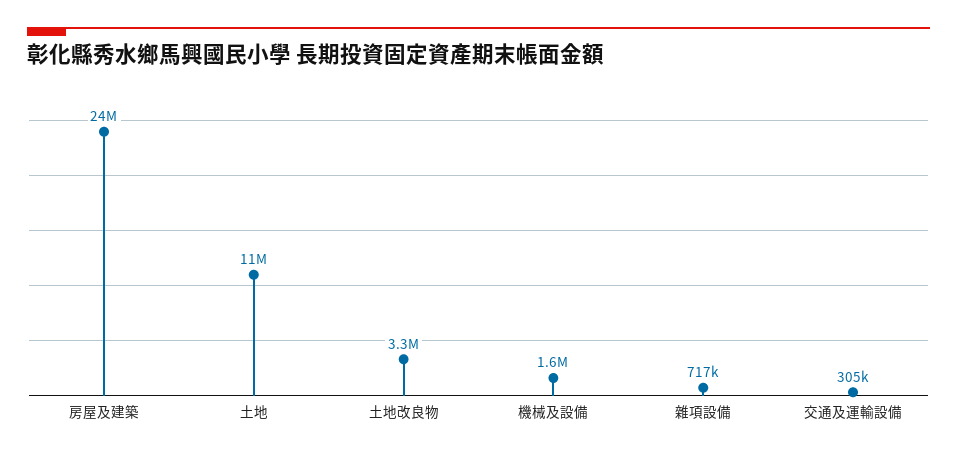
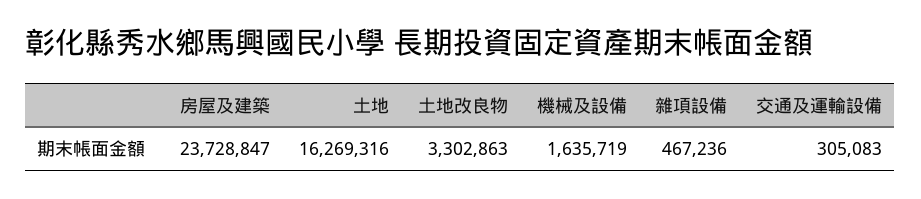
土地: 11000000 -> 16269316
雜項設備: 717000 -> 467236

